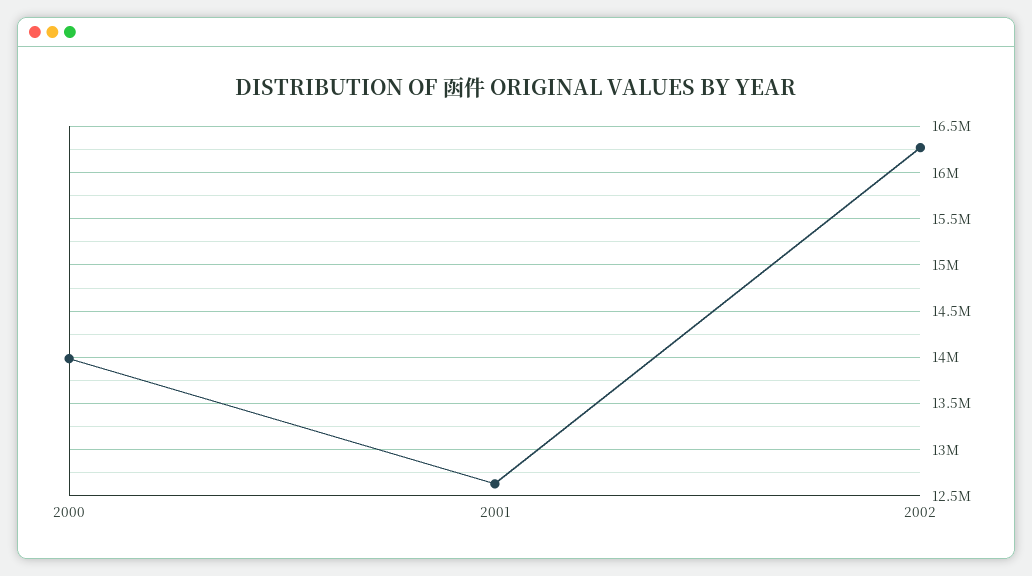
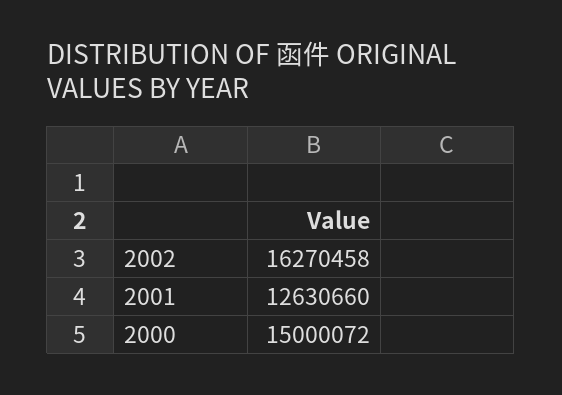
2000: 14000000 -> 15000072

